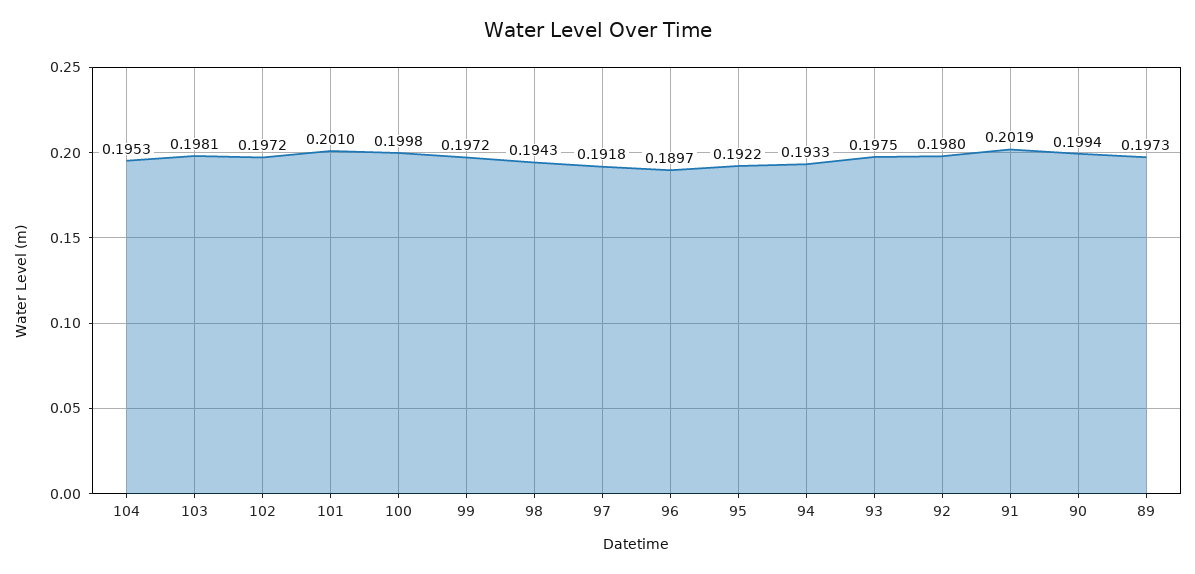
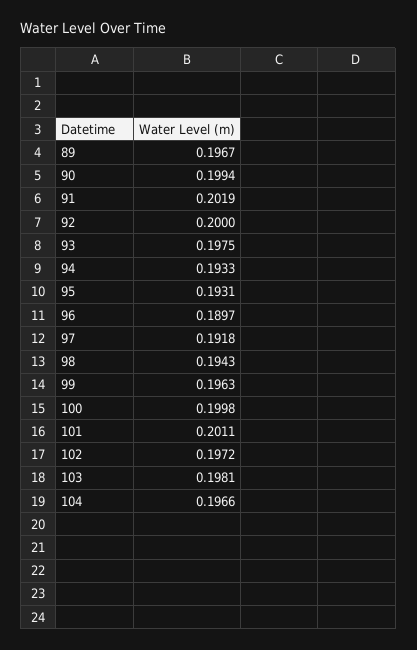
104: 0.1953 -> 0.1966
101: 0.201 -> 0.2011
99: 0.1972 -> 0.1963
95: 0.1922 -> 0.1931
92: 0.198 -> 0.2
89: 0.1973 -> 0.1967

